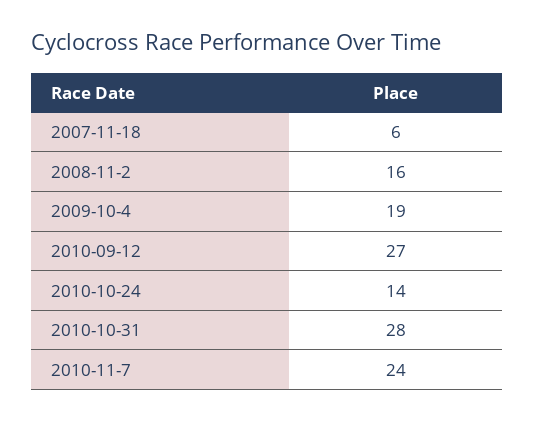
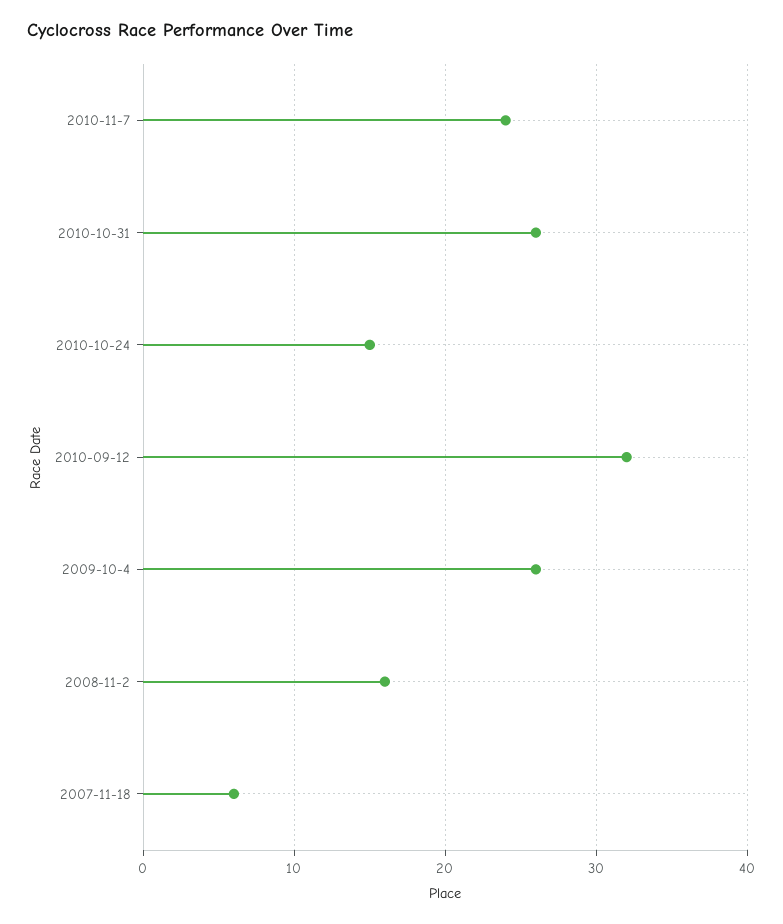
2009-10-4: 19 -> 26
2010-09-12: 27 -> 32
2010-10-24: 14 -> 15
2010-10-31: 28 -> 26

